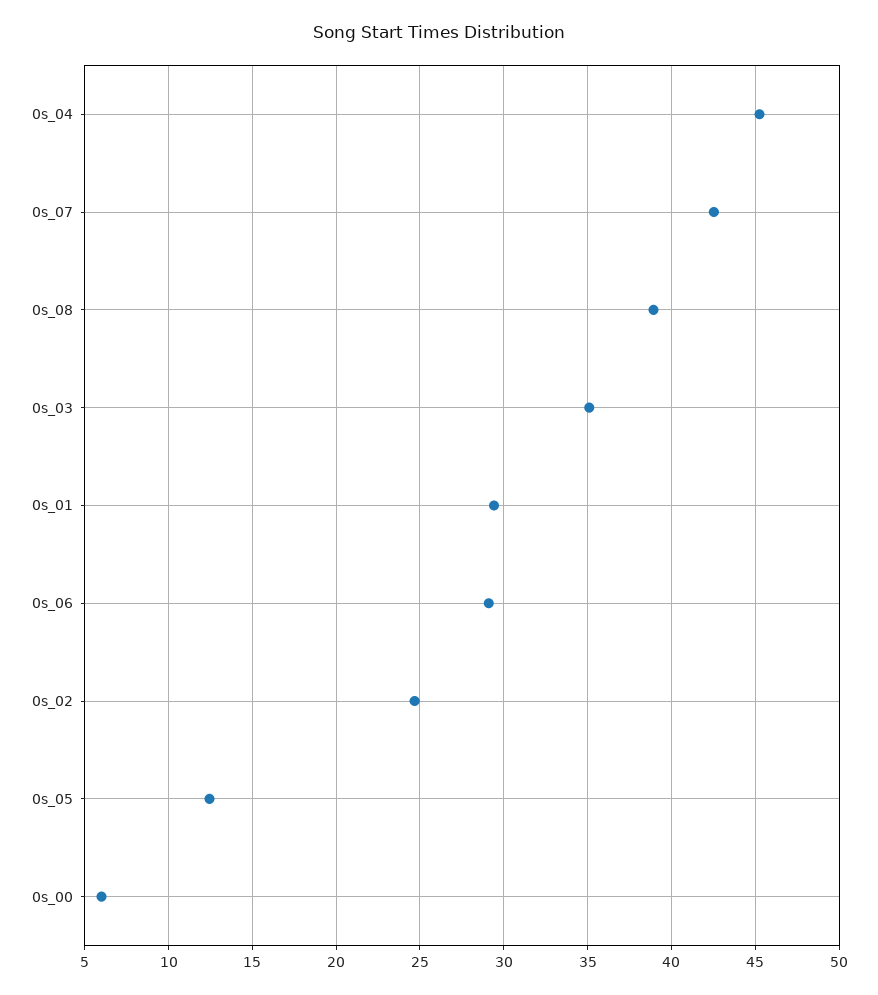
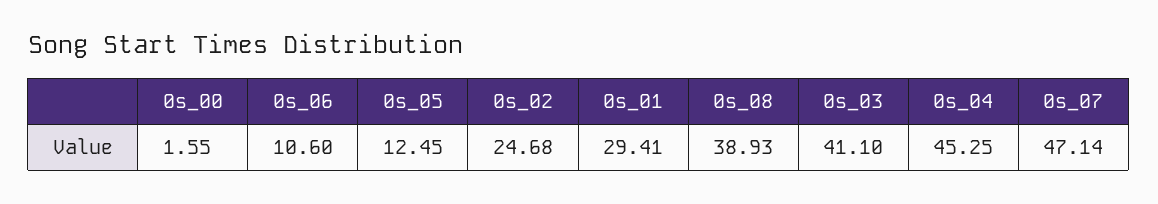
0s_07: 42.5 -> 47.14
0s_03: 35 -> 41.1
0s_06: 29 -> 10.6
0s_00: 6 -> 1.55

